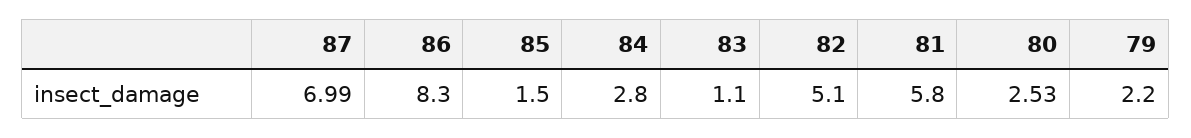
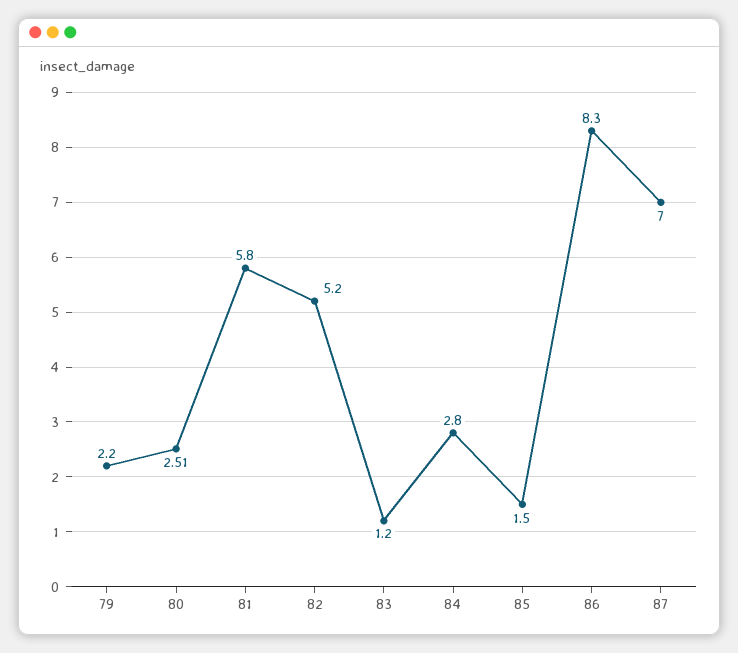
87: 6.99 -> 7
83: 1.1 -> 1.2
82: 5.1 -> 5.2
80: 2.53 -> 2.51

